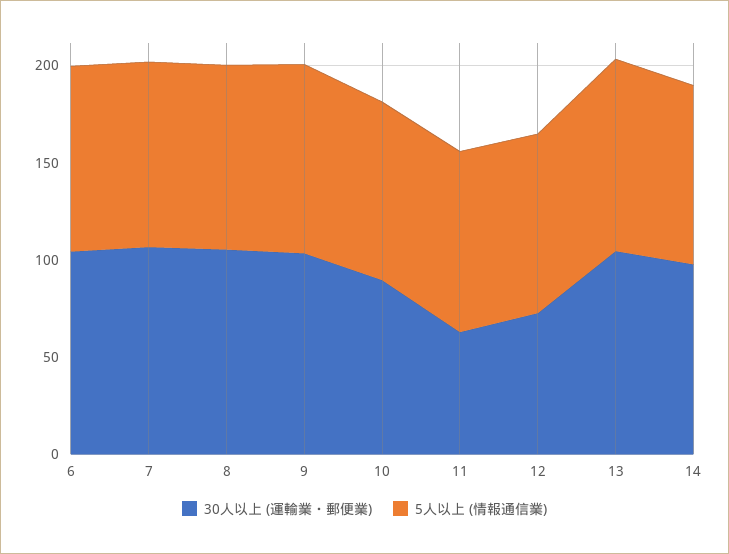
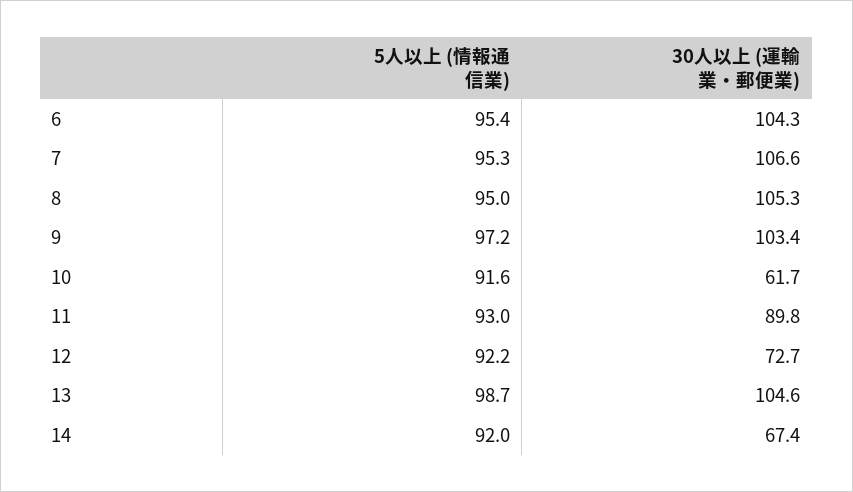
30人以上 (運輸業・郵便業), 10: 90 -> 61.7
30人以上 (運輸業・郵便業), 11: 60 -> 89.8
30人以上 (運輸業・郵便業), 14: 100 -> 67.4

